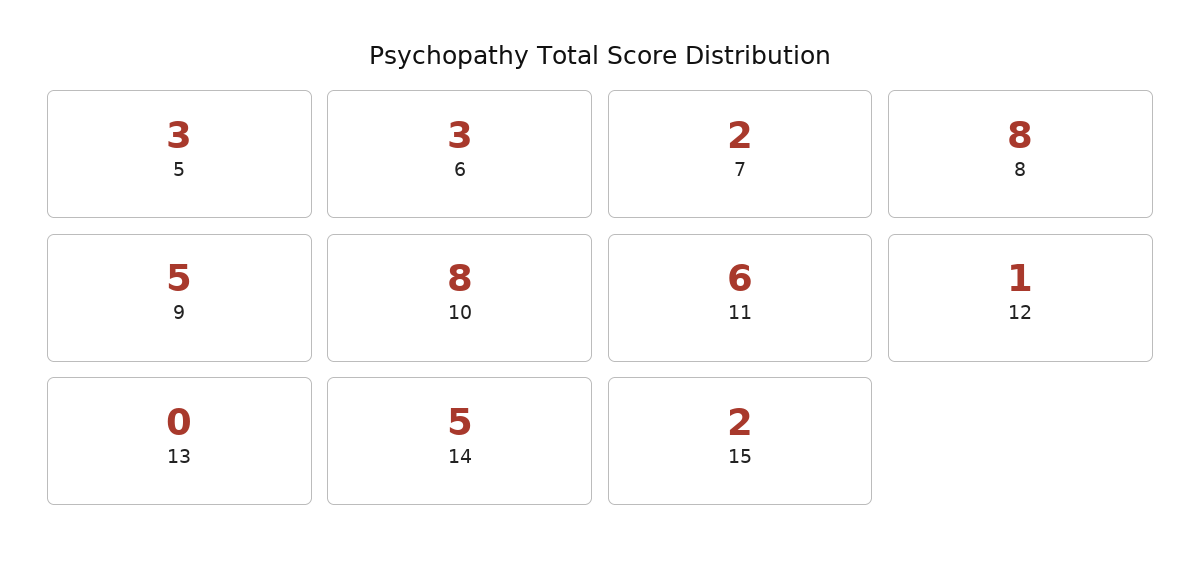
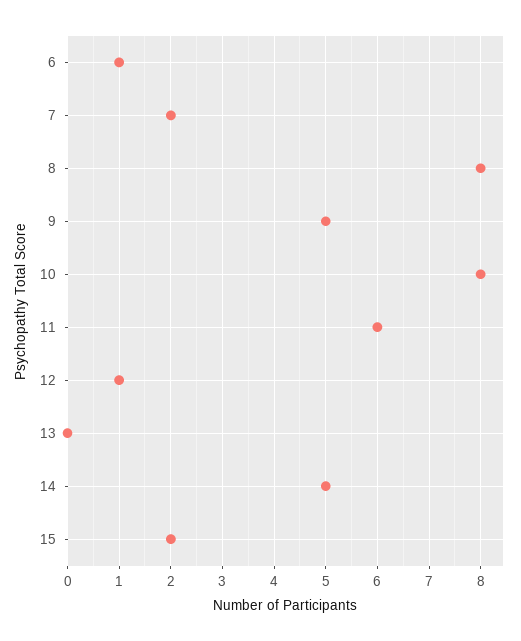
5: 3 -> none
6: 3 -> 1

